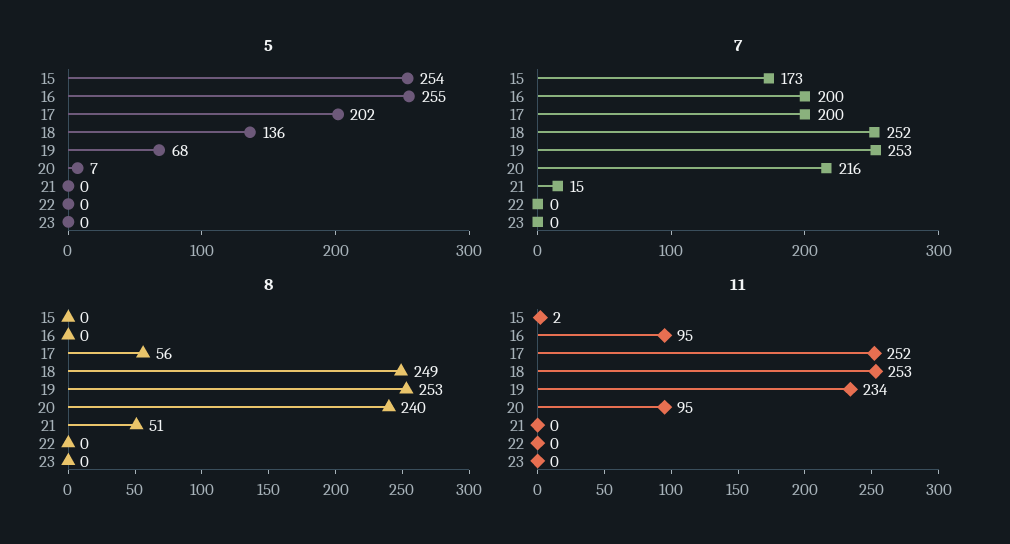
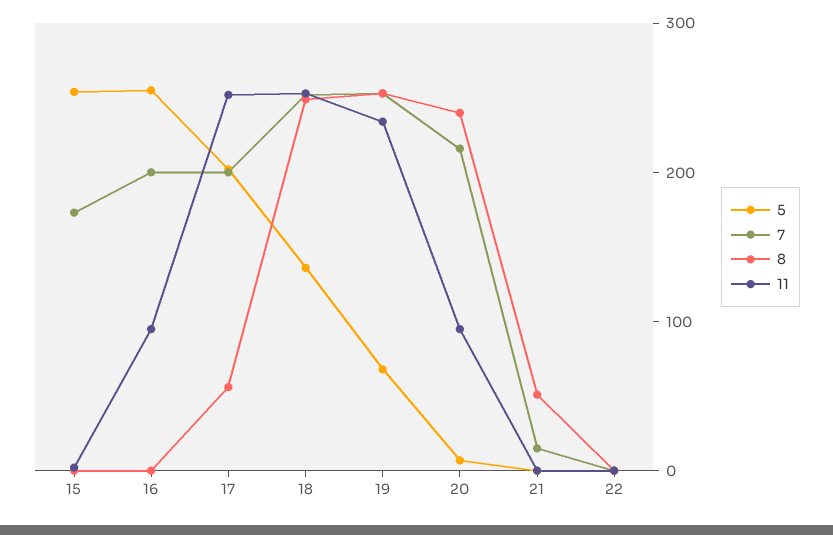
5, 23: 0 -> none
7, 23: 0 -> none
8, 23: 0 -> none
11, 23: 0 -> none

